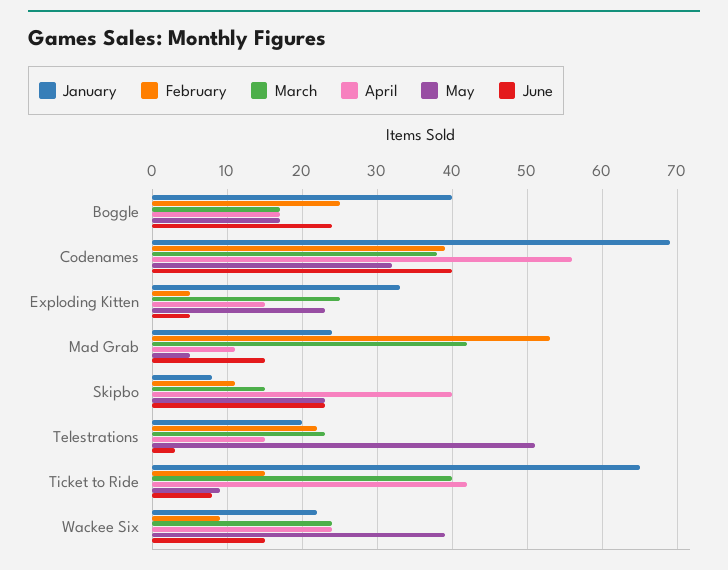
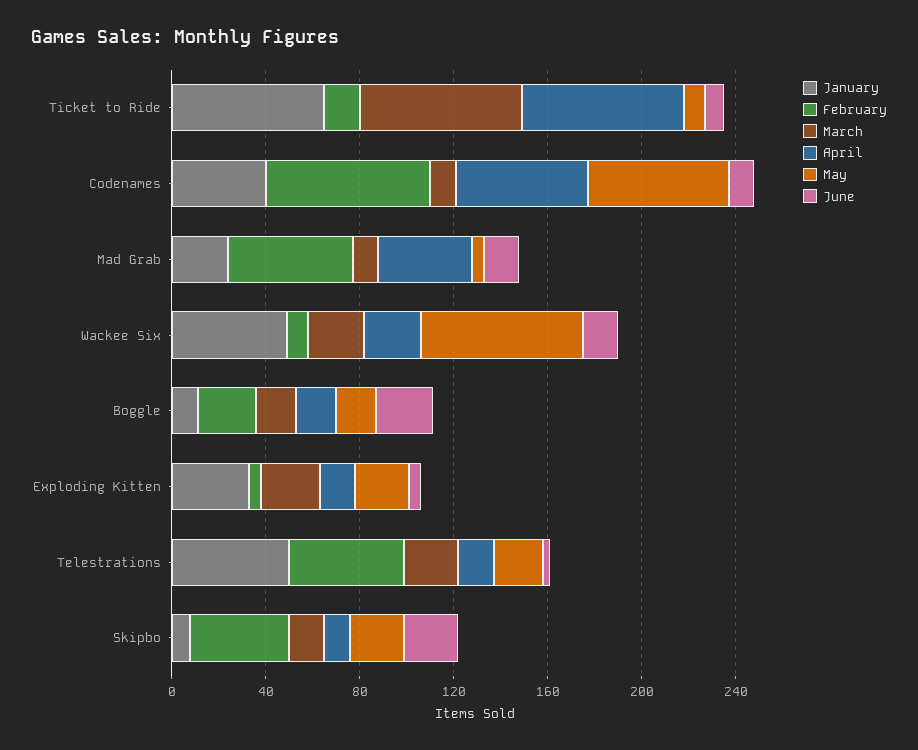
January, Boggle: 40 -> 10
January, Codenames: 69 -> 40
February, Codenames: 39 -> 70
March, Codenames: 38 -> 10
May, Codenames: 32 -> 60
June, Codenames: 40 -> 10
March, Mad Grab: 42 -> 10
April, Mad Grab: 11 -> 40
February, Skipbo: 11 -> 40
April, Skipbo: 40 -> 10
January, Telestrations: 20 -> 50
February, Telestrations: 22 -> 50
May, Telestrations: 51 -> 20
March, Ticket to Ride: 40 -> 70
April, Ticket to Ride: 42 -> 70
January, Wackee Six: 22 -> 50
May, Wackee Six: 39 -> 70

